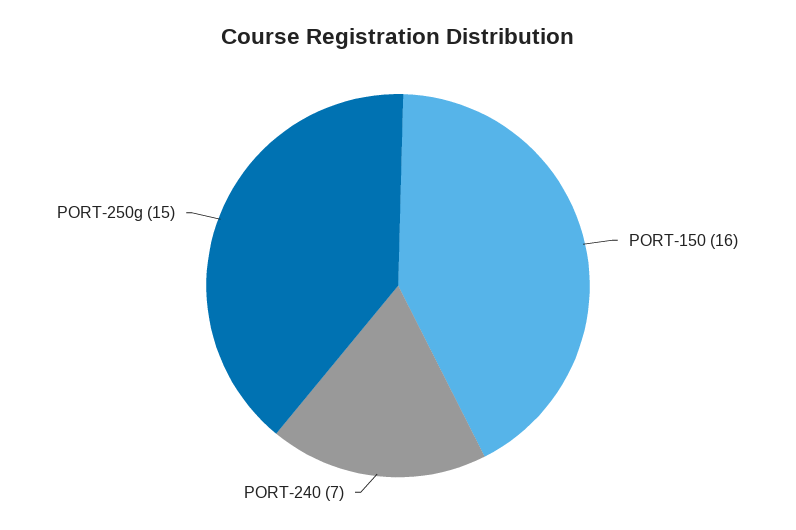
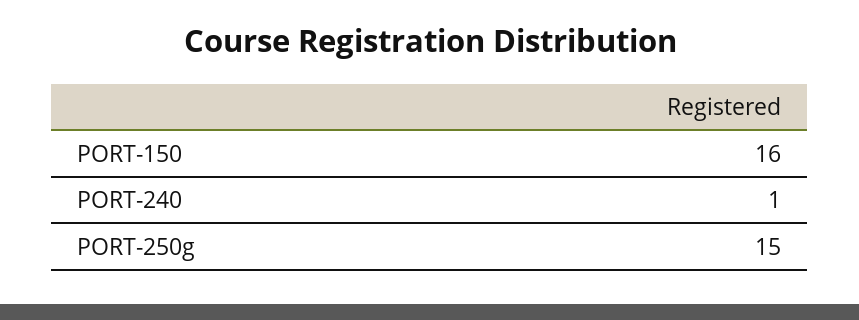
PORT-240: 7 -> 1

